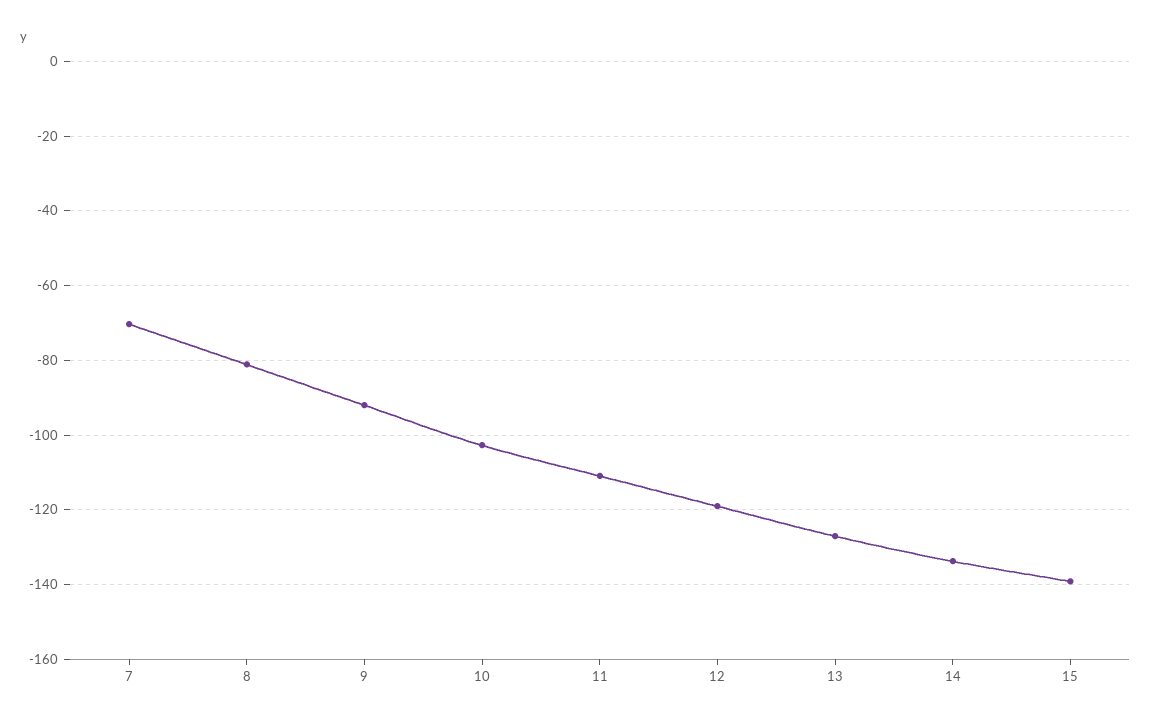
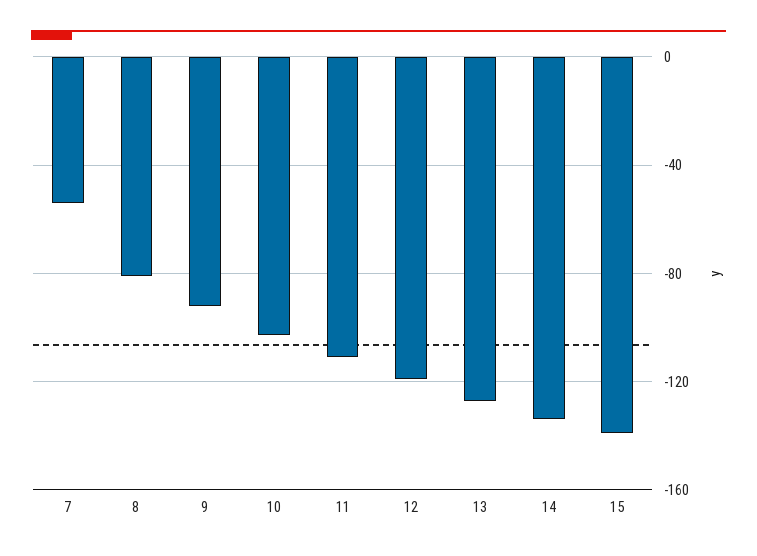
7: -70 -> -55

